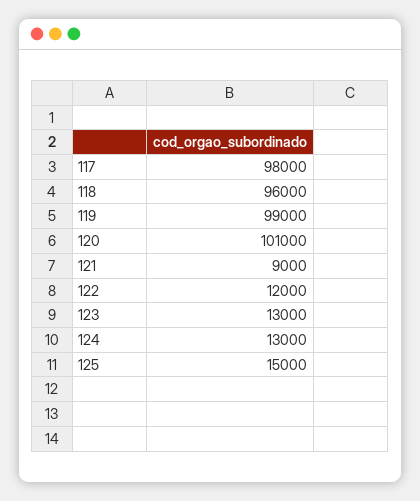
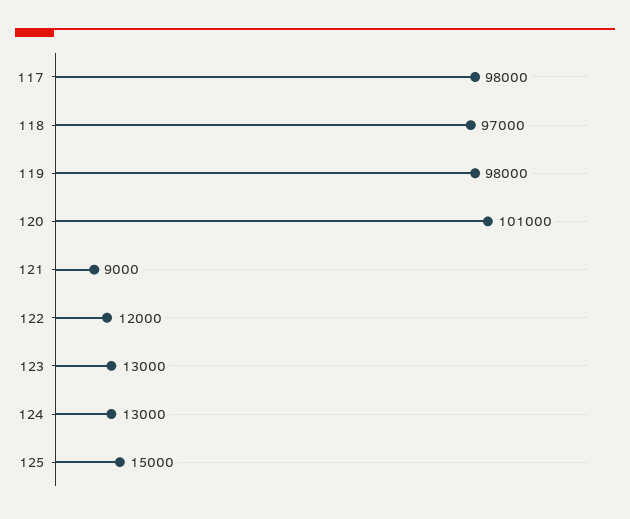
118: 96000 -> 97000
119: 99000 -> 98000

